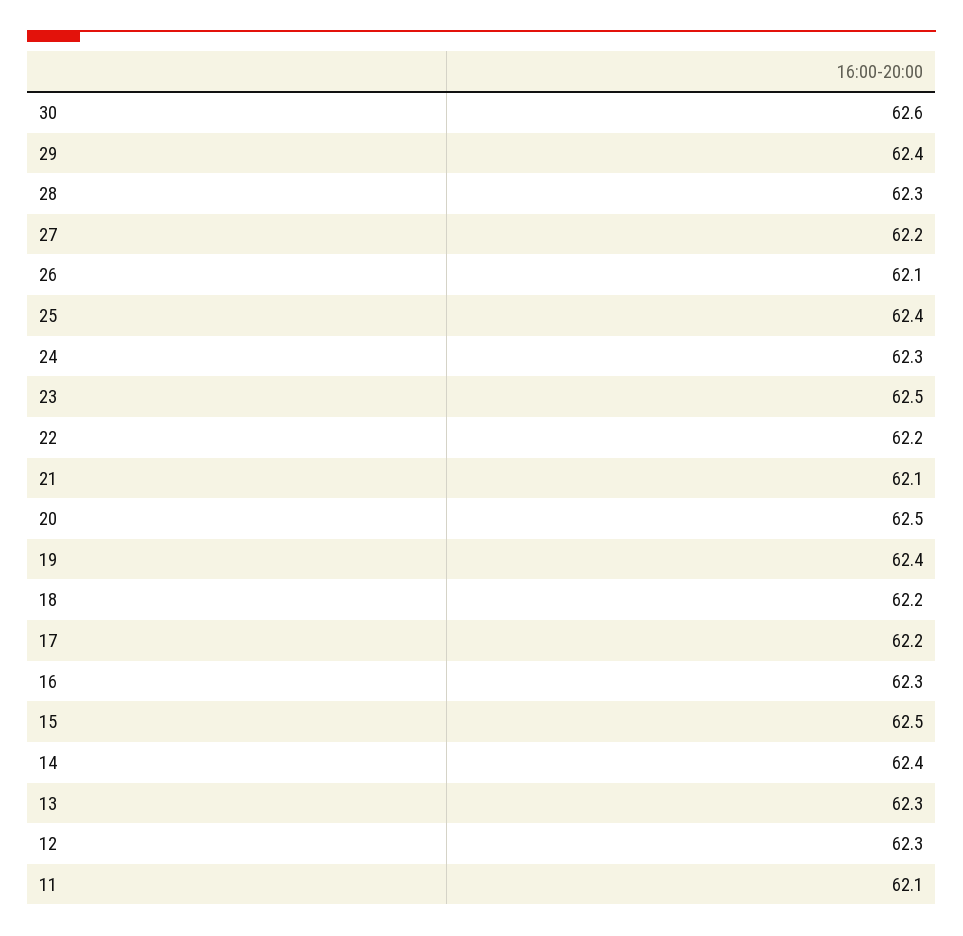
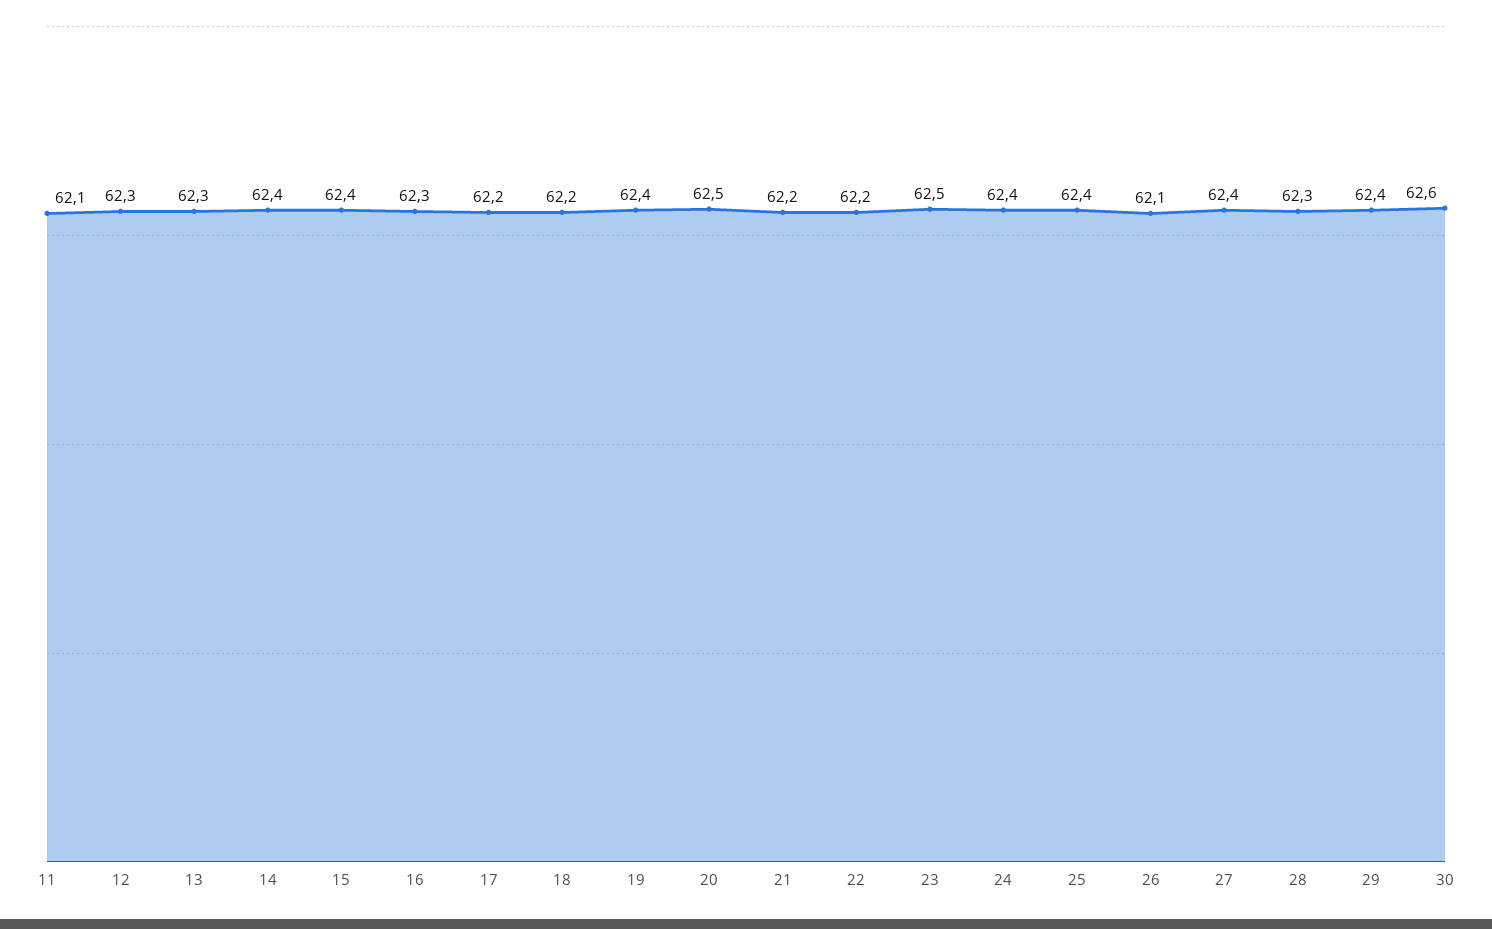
27: 62.2 -> 62.4
24: 62.3 -> 62.4
21: 62.1 -> 62.2
15: 62.5 -> 62.4

